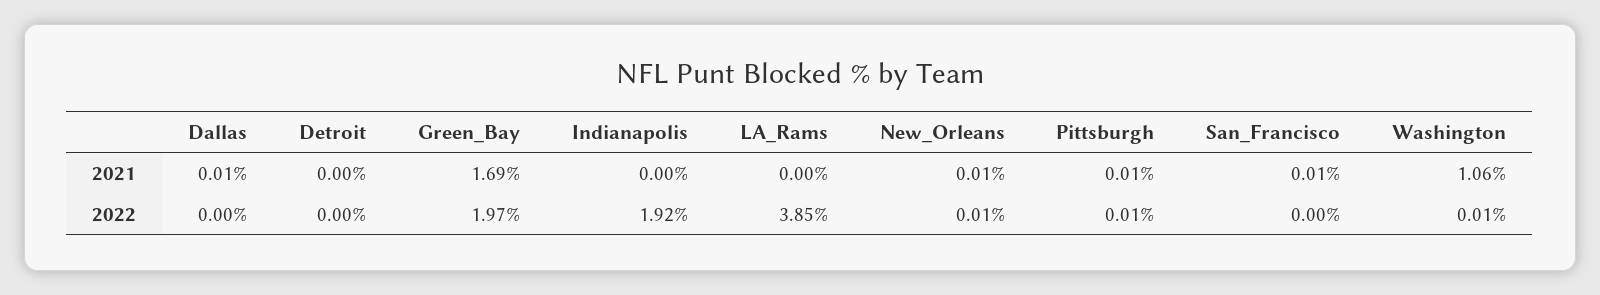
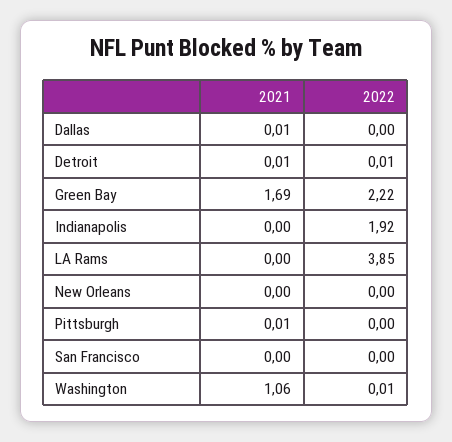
Detroit, 2021: 0 -> 0.01
New_Orleans, 2021: 0.01 -> 0
San_Francisco, 2021: 0.01 -> 0
Detroit, 2022: 0 -> 0.01
Green_Bay, 2022: 1.97 -> 2.22
New_Orleans, 2022: 0.01 -> 0
Pittsburgh, 2022: 0.01 -> 0

